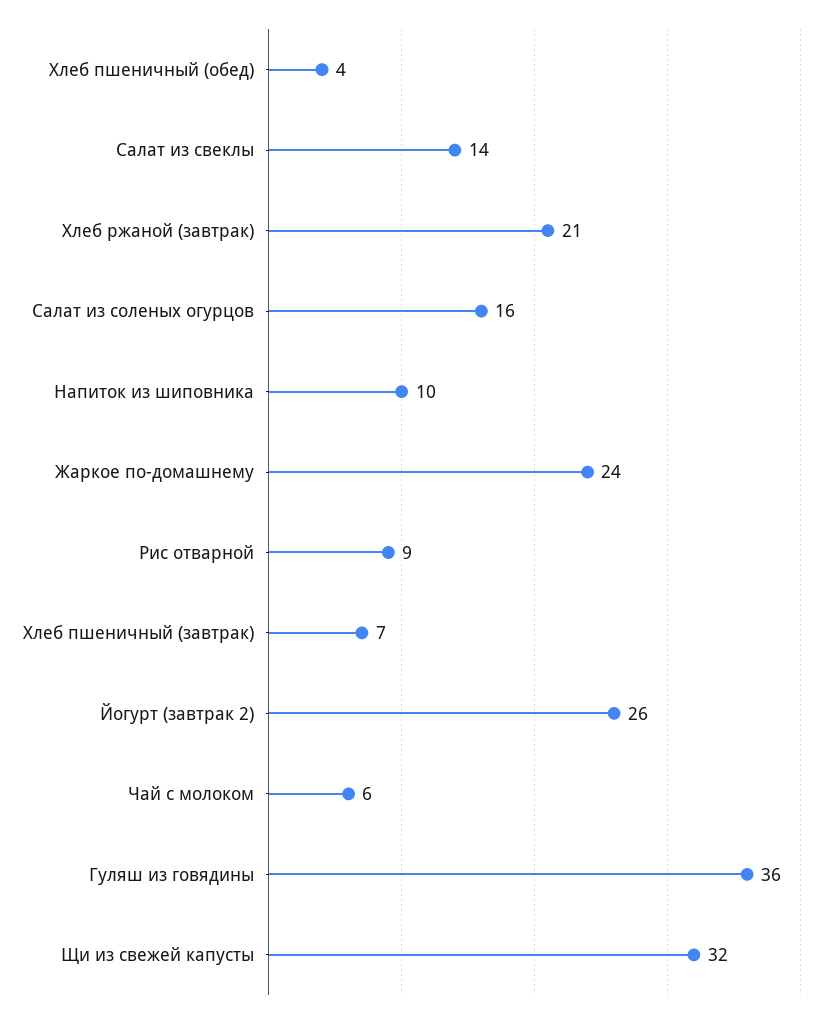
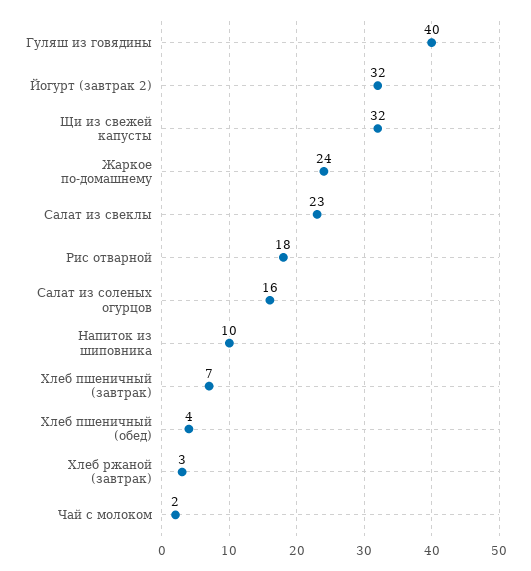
Салат из свеклы: 14 -> 23
Хлеб ржаной (завтрак): 21 -> 3
Рис отварной: 9 -> 18
Йогурт (завтрак 2): 26 -> 32
Чай с молоком: 6 -> 2
Гуляш из говядины: 36 -> 40

